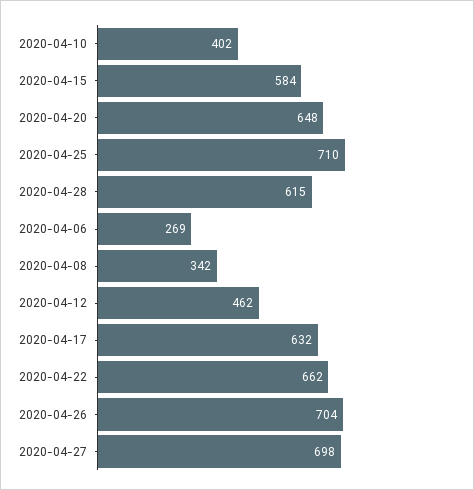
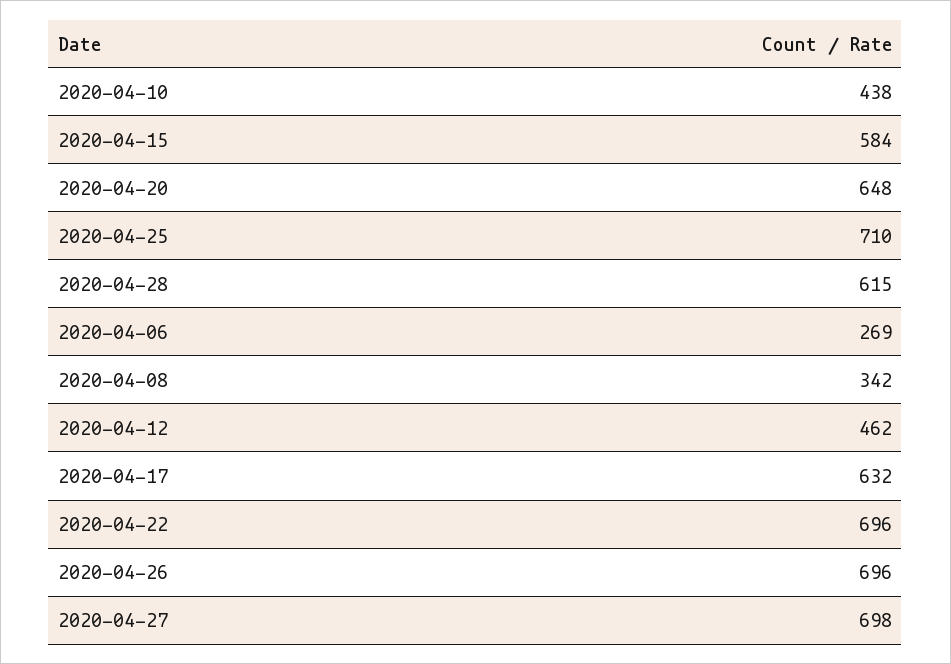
2020-04-10: 402 -> 438
2020-04-22: 662 -> 696
2020-04-26: 704 -> 696

